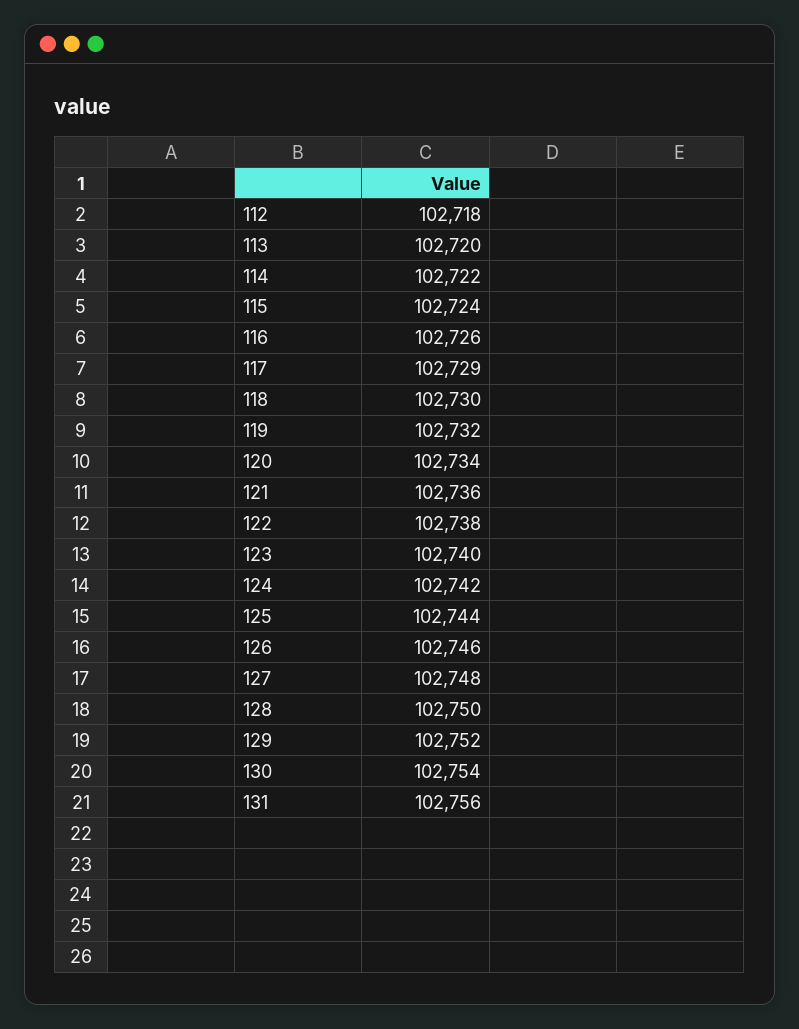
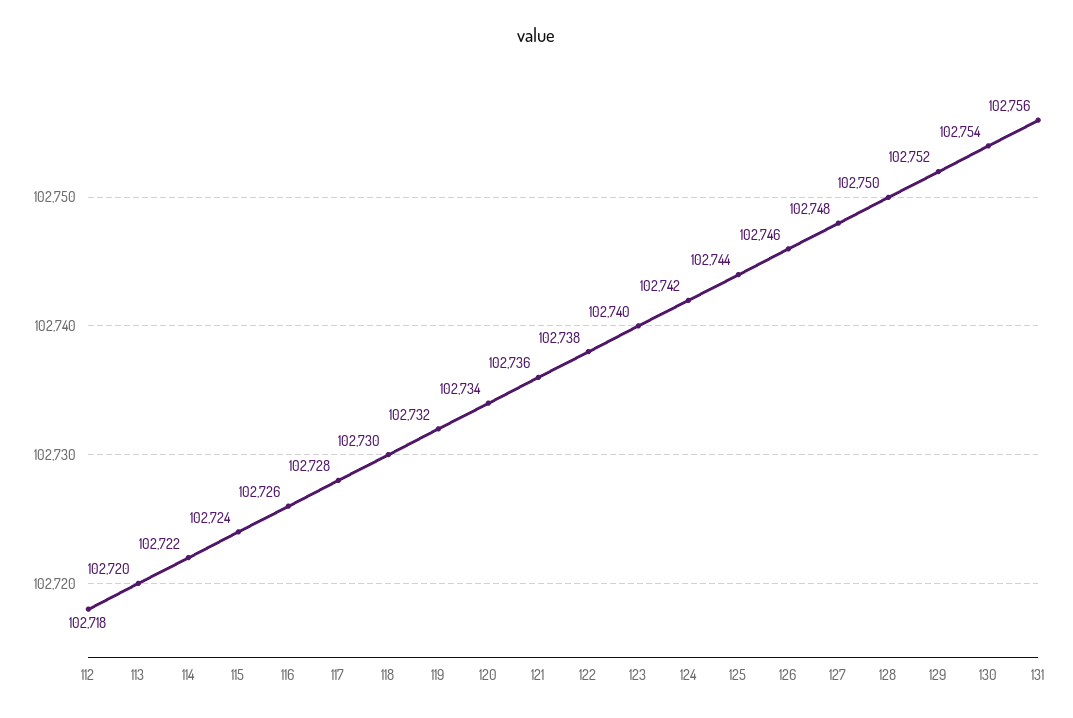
117: 102729 -> 102728

